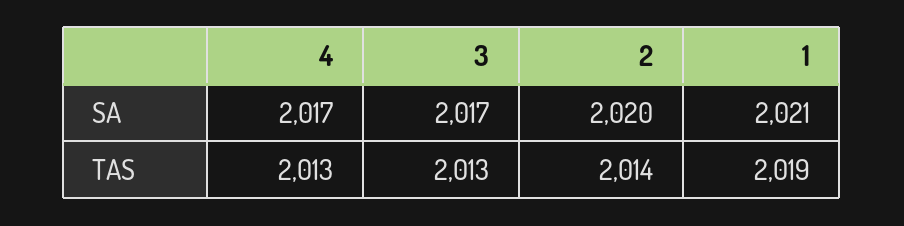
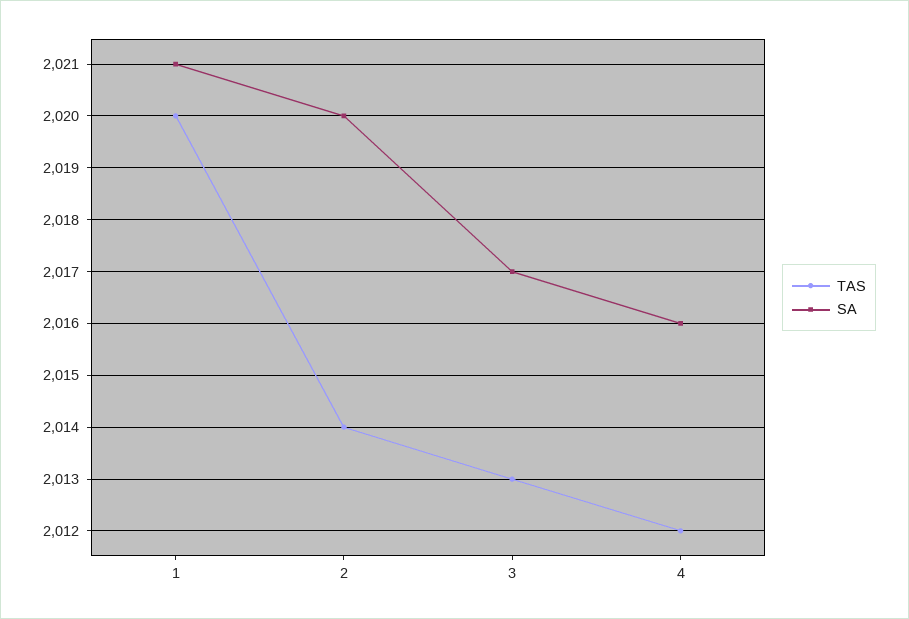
SA, 4: 2017 -> 2016
TAS, 4: 2013 -> 2012
TAS, 1: 2019 -> 2020

